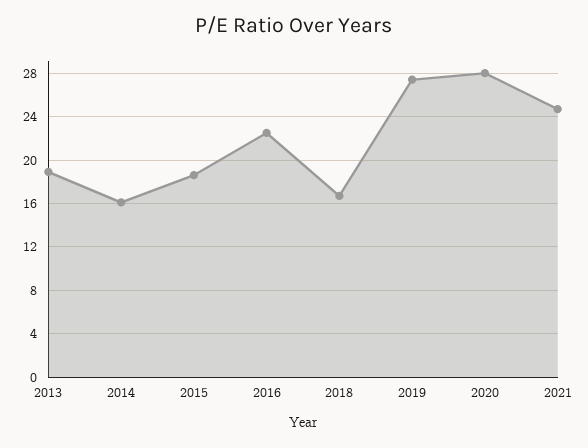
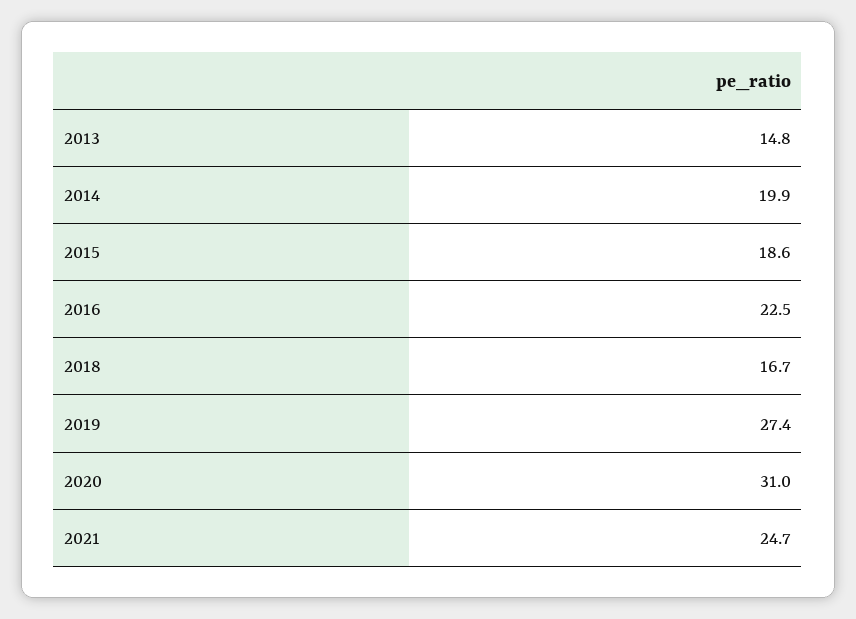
2013: 19 -> 14.8
2014: 16 -> 19.9
2020: 28 -> 31

